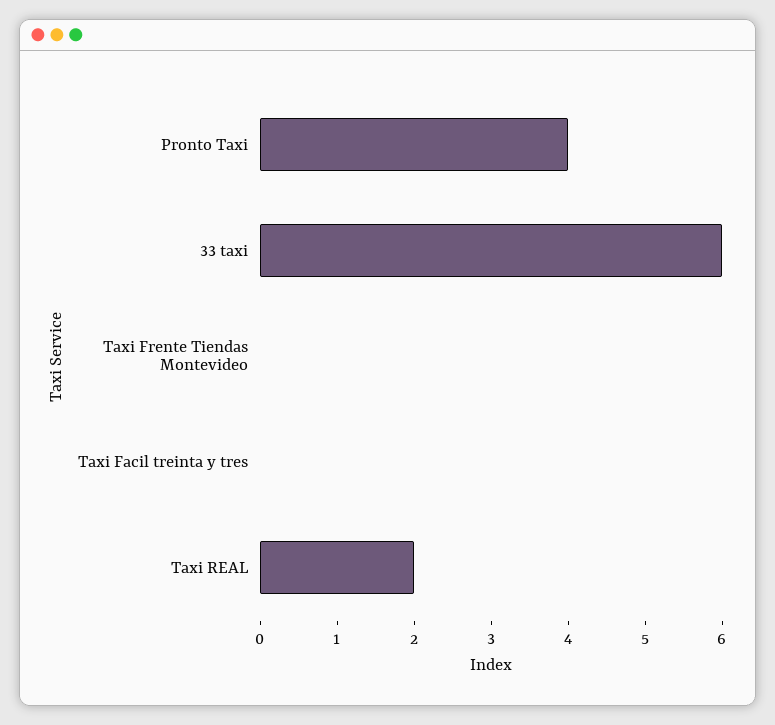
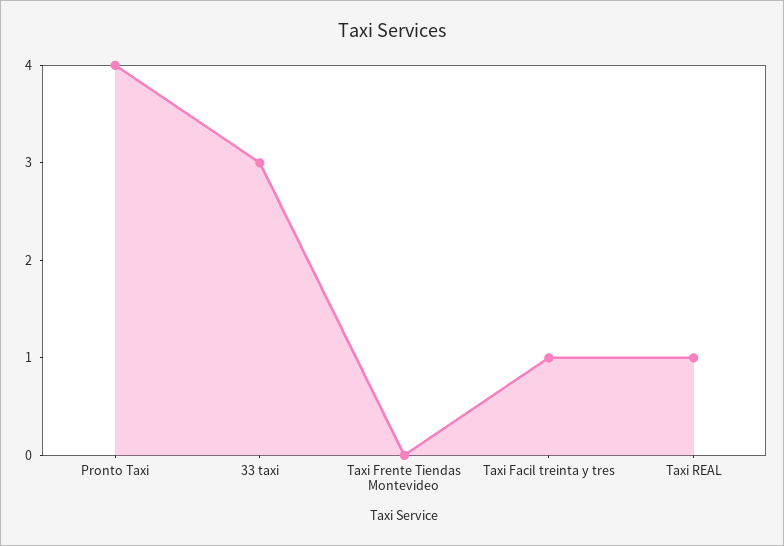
33 taxi: 6 -> 3
Taxi Facil treinta y tres: 0 -> 1
Taxi REAL: 2 -> 1

